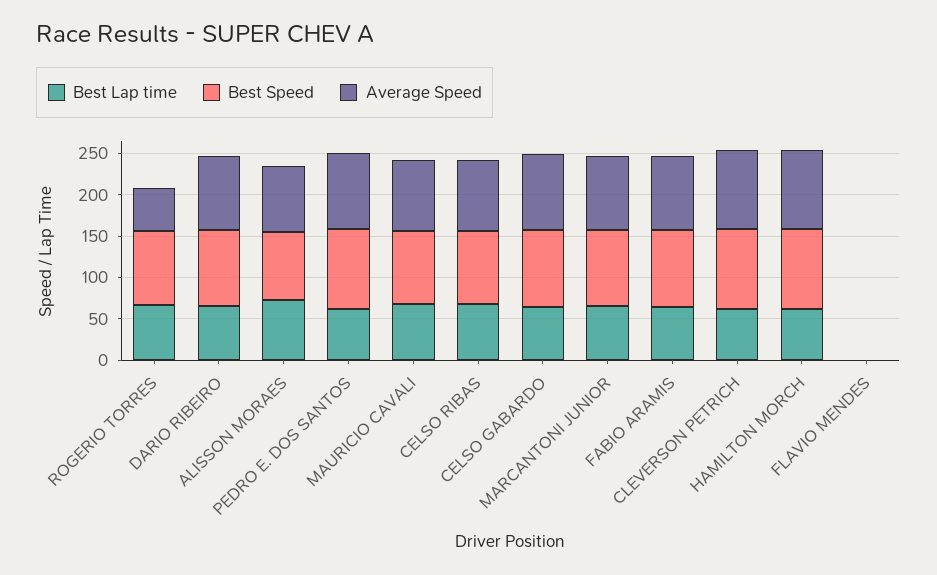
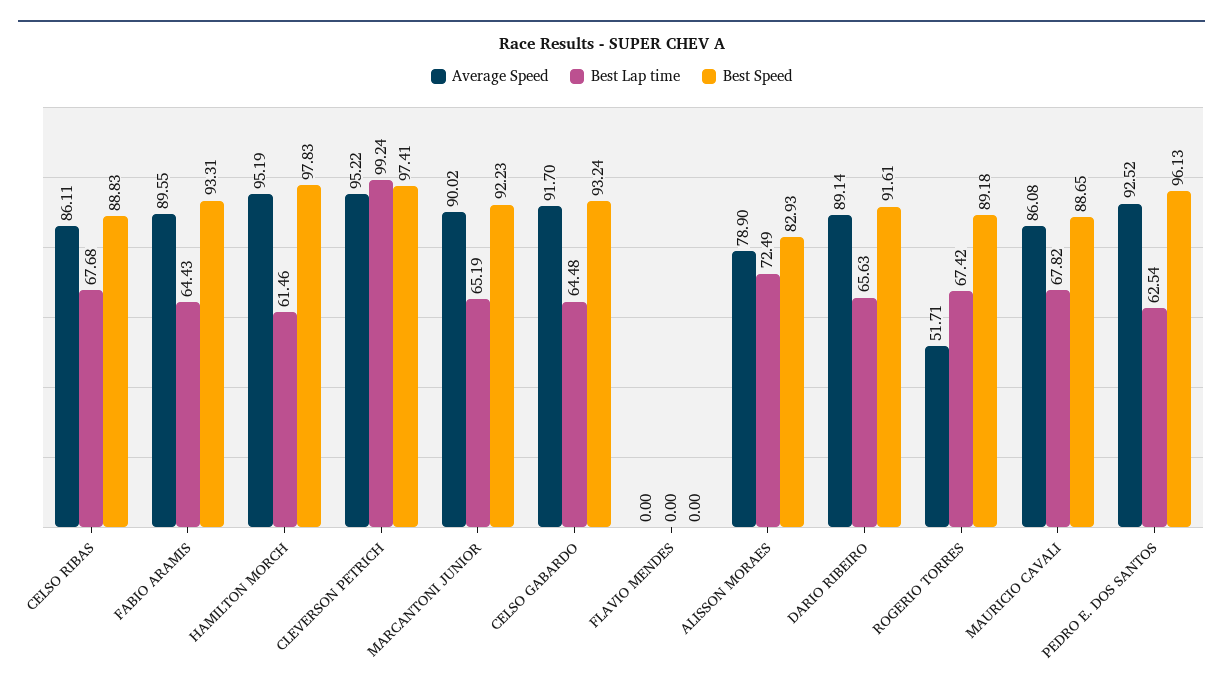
Best Lap time, CLEVERSON PETRICH: 60 -> 99.24

